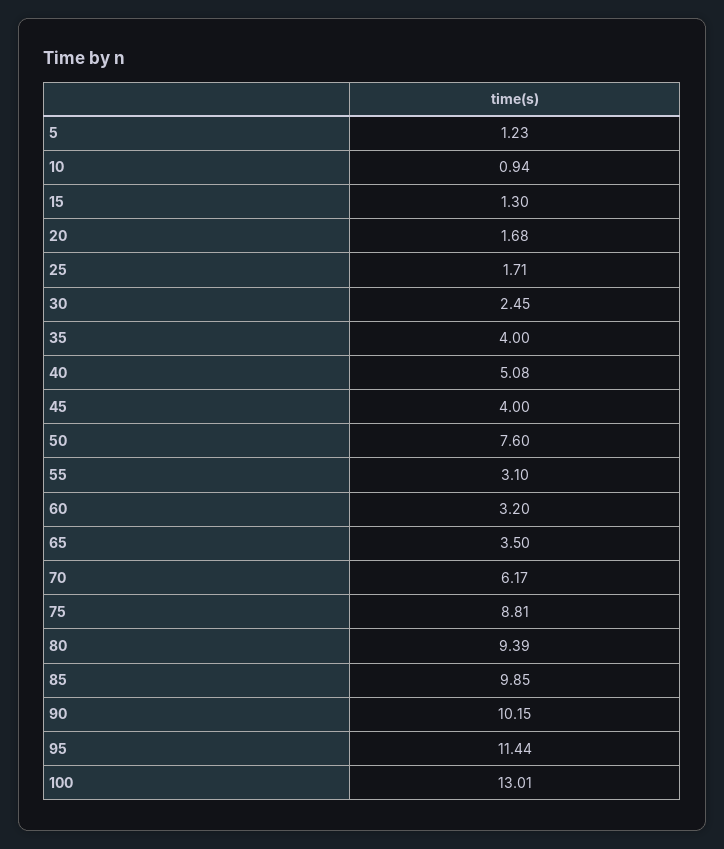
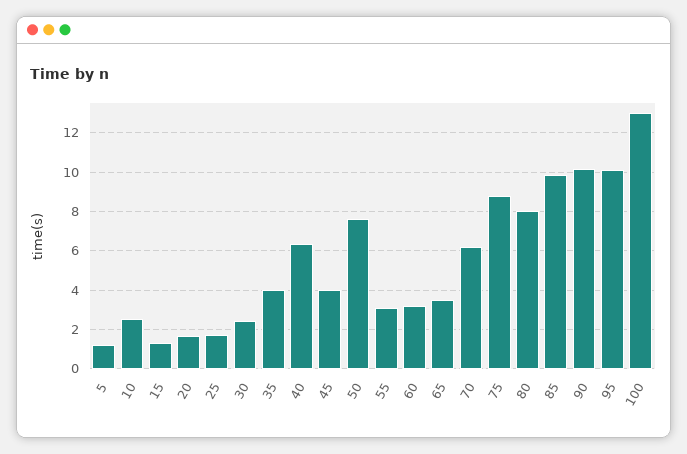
10: 0.94 -> 2.5
40: 5.08 -> 6.5
80: 9.39 -> 8
95: 11.44 -> 10

